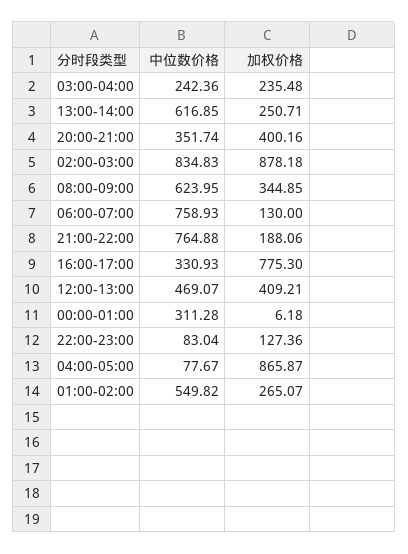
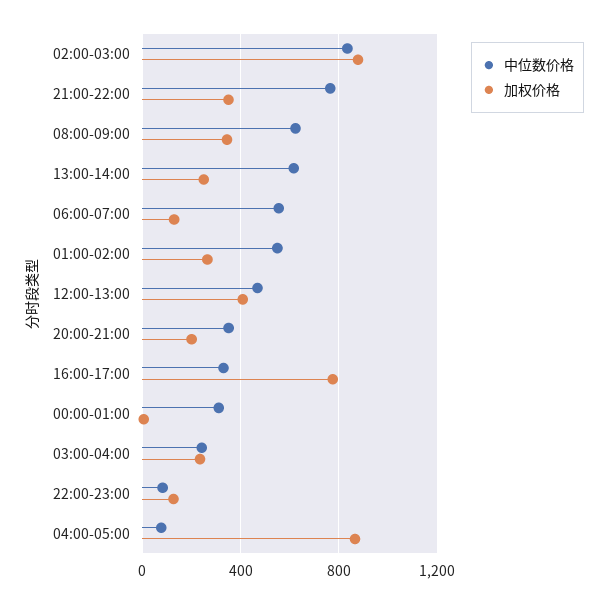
加权价格, 20:00-21:00: 400.16 -> 200
中位数价格, 06:00-07:00: 758.93 -> 550
加权价格, 21:00-22:00: 188.06 -> 350

